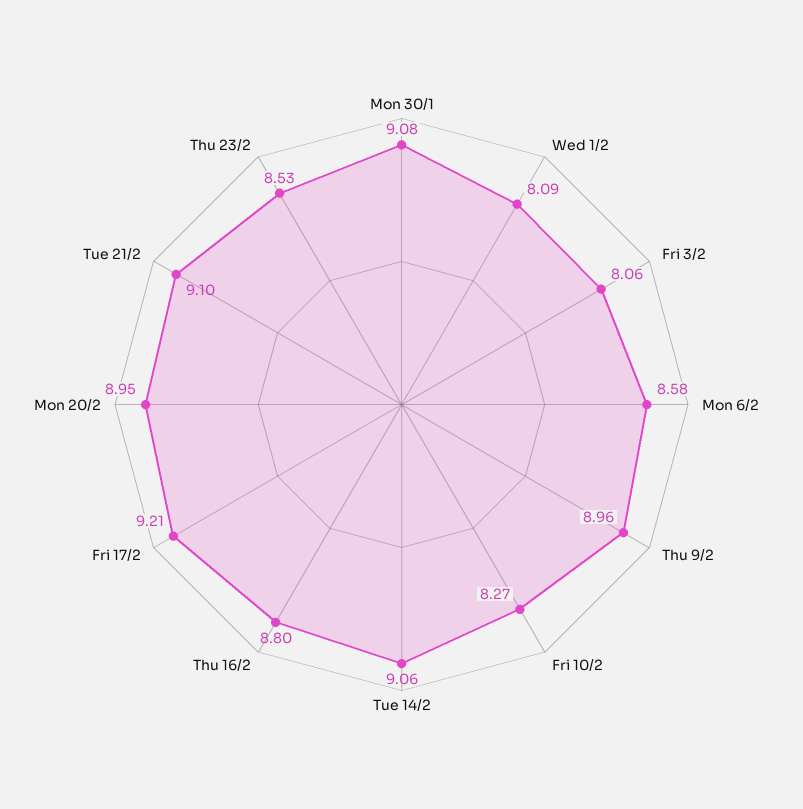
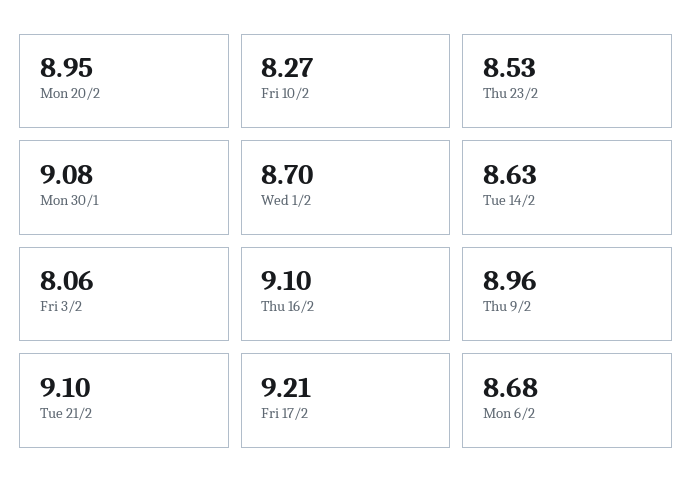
Wed 1/2: 8.09 -> 8.7
Mon 6/2: 8.58 -> 8.68
Tue 14/2: 9.06 -> 8.63
Thu 16/2: 8.8 -> 9.1

